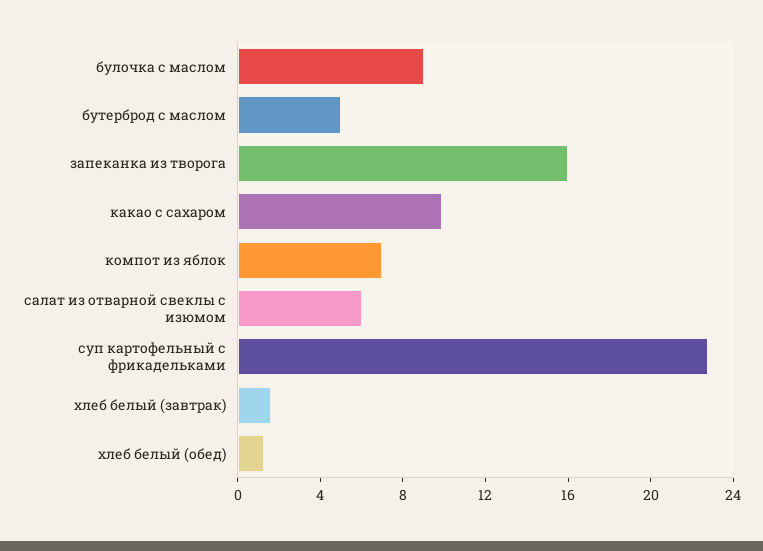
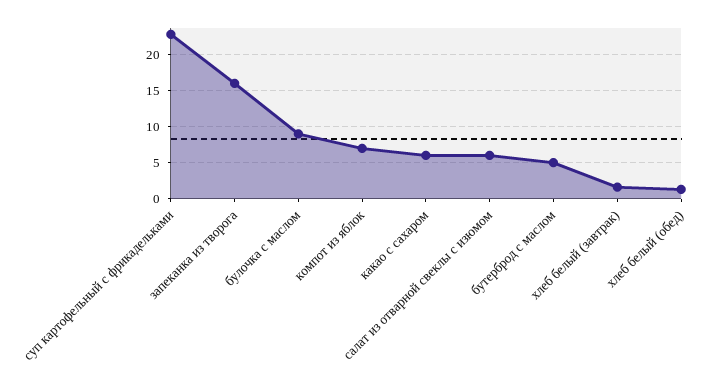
какао с сахаром: 10 -> 6

